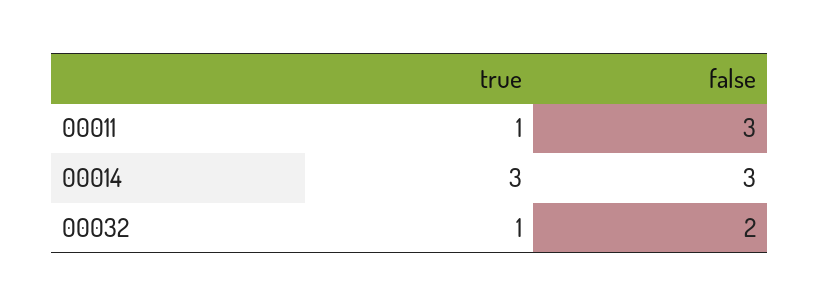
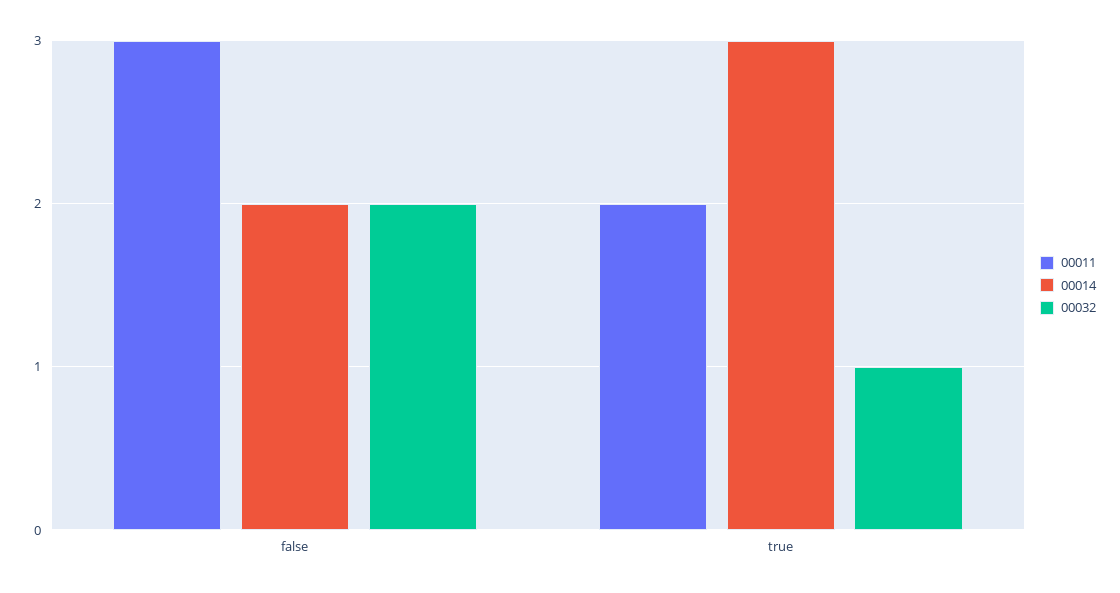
00011, true: 1 -> 2
00014, false: 3 -> 2

